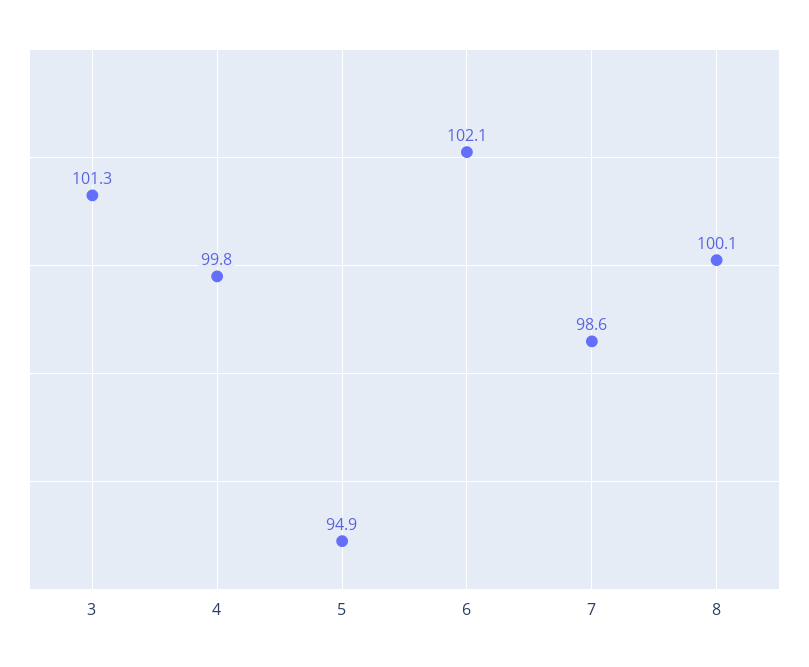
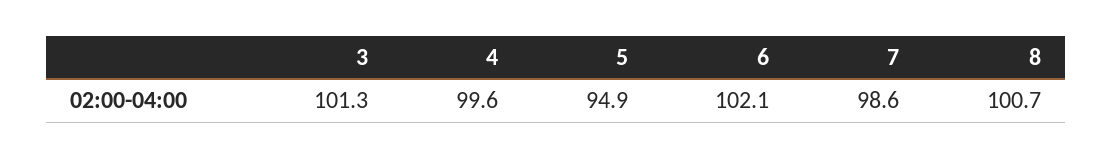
4: 99.8 -> 99.6
8: 100.1 -> 100.7

